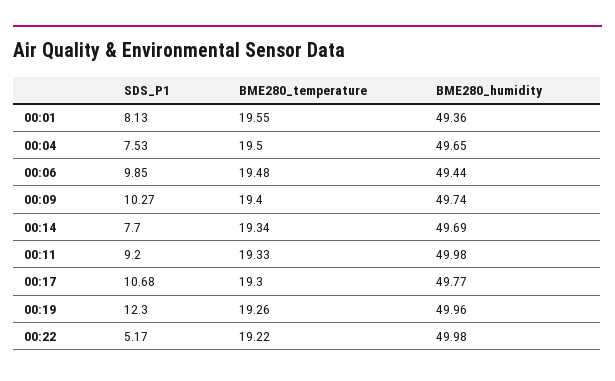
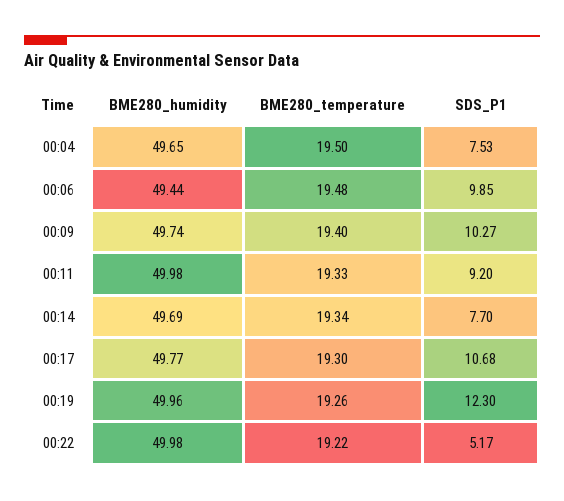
SDS_P1, 00:01: 8.13 -> none
BME280_temperature, 00:01: 19.55 -> none
BME280_humidity, 00:01: 49.36 -> none

